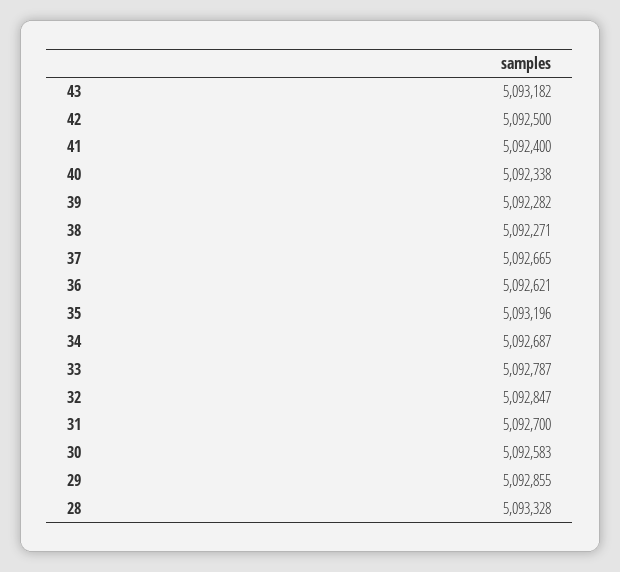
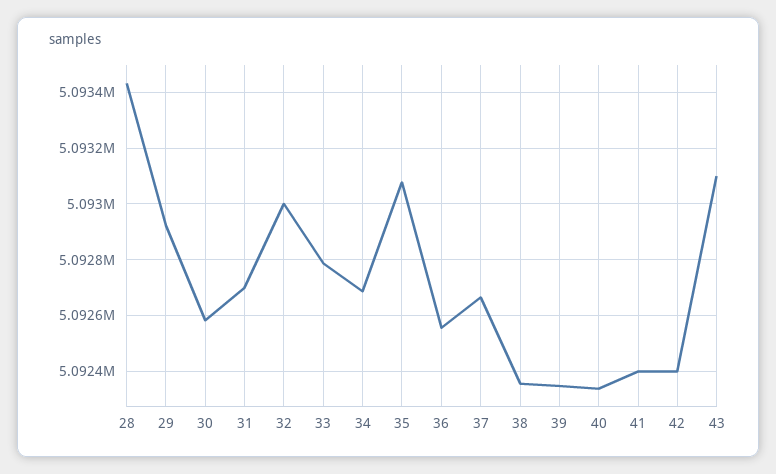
43: 5093182 -> 5093100
42: 5092500 -> 5092400
39: 5092282 -> 5092350
38: 5092271 -> 5092350
36: 5092621 -> 5092550
35: 5093196 -> 5093075
32: 5092847 -> 5093000
29: 5092855 -> 5092925
28: 5093328 -> 5093425

